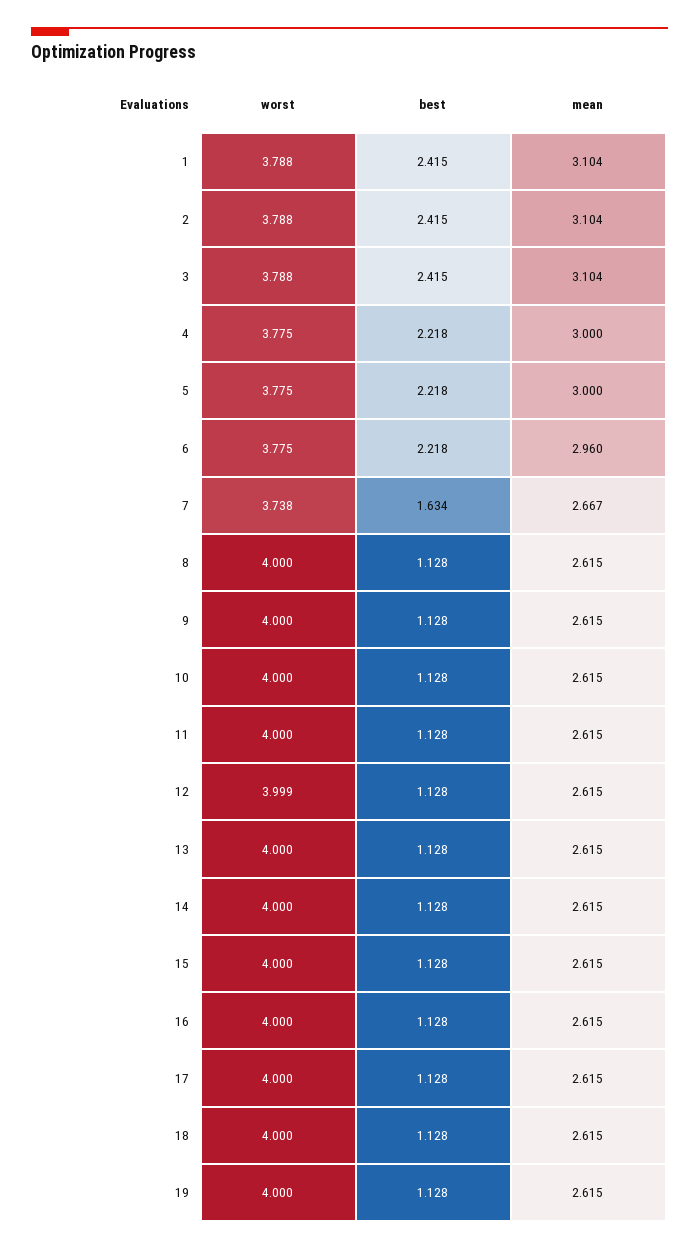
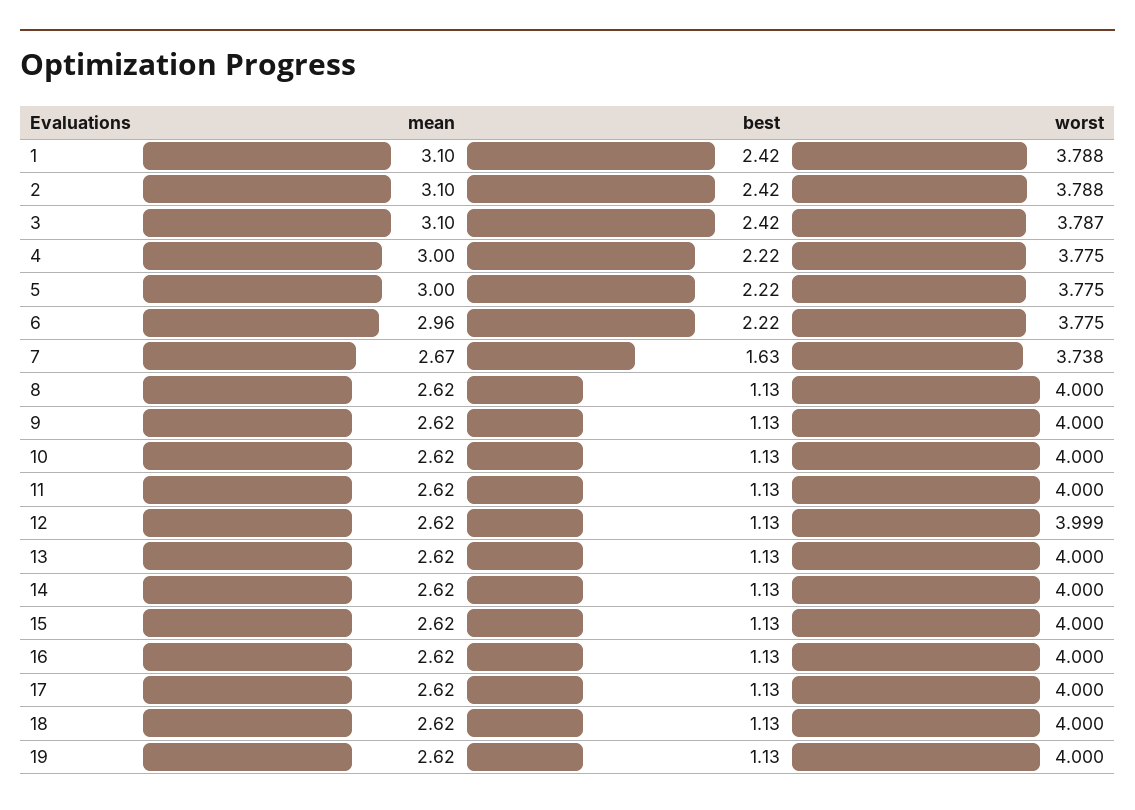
worst, 3: 3.788 -> 3.787

